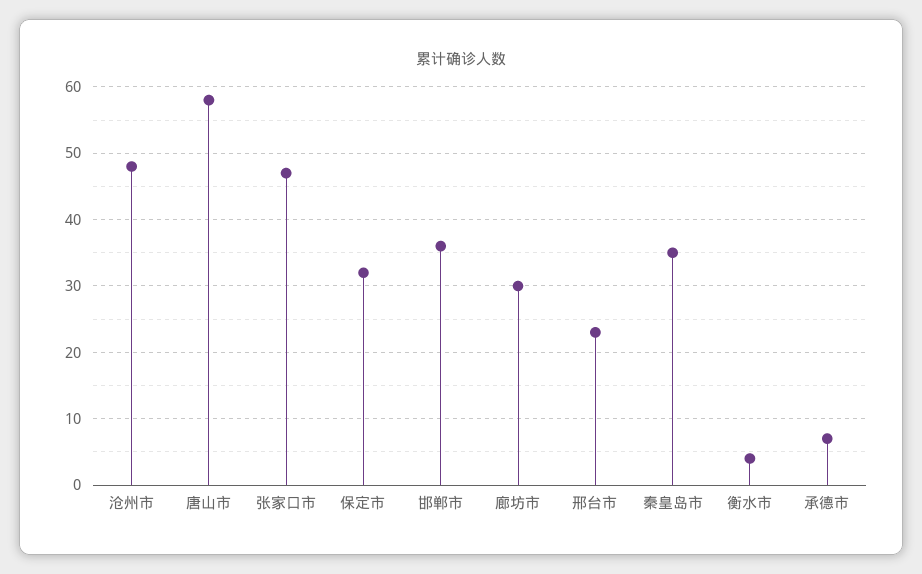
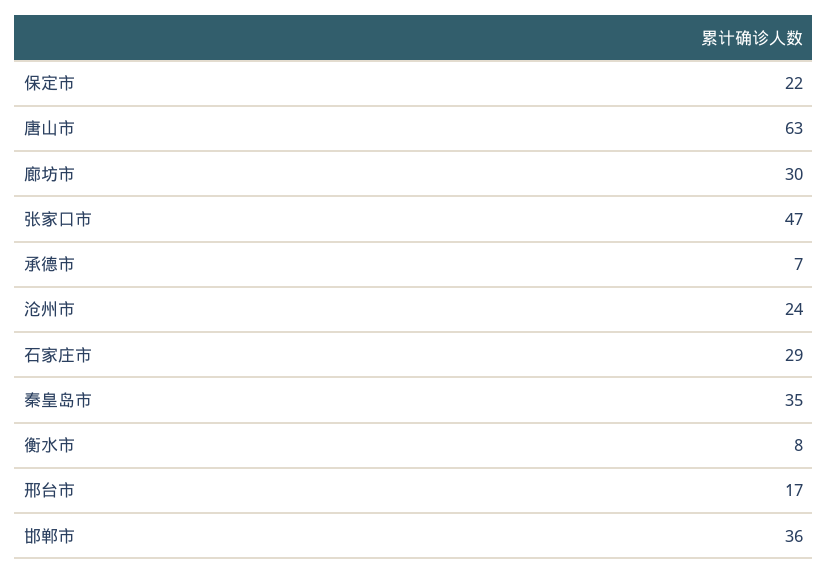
沧州市: 48 -> 24
唐山市: 58 -> 63
保定市: 32 -> 22
邢台市: 23 -> 17
衡水市: 4 -> 8
石家庄市: none -> 29

